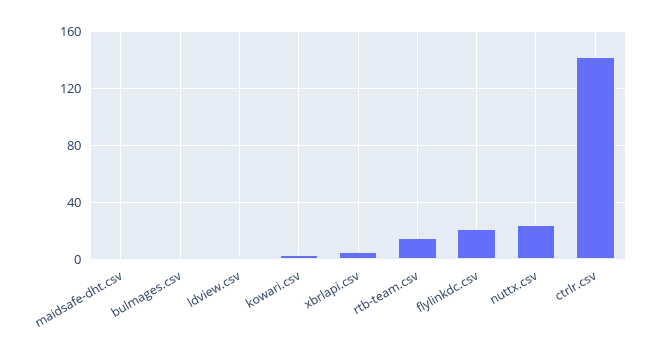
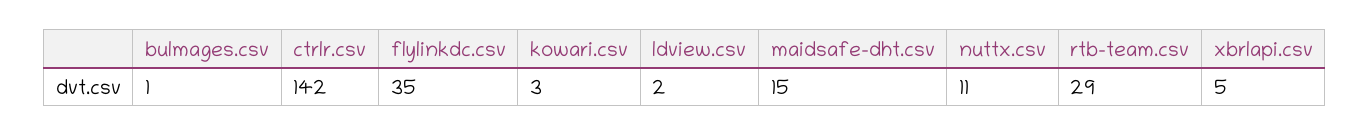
maidsafe-dht.csv: 0 -> 15
rtb-team.csv: 15 -> 29
flylinkdc.csv: 20 -> 35
nuttx.csv: 25 -> 11

